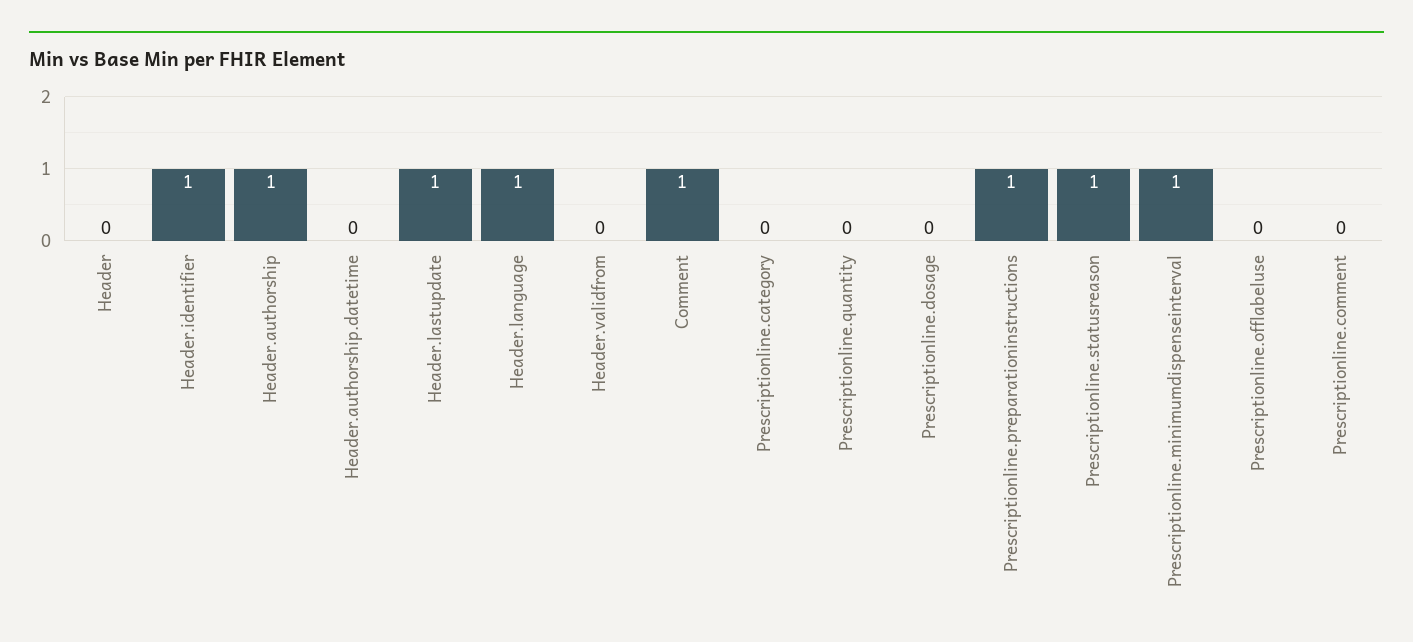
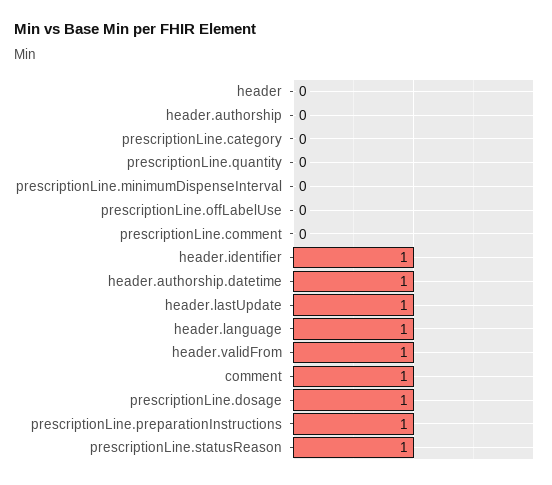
Header.authorship: 1 -> 0
Header.authorship.datetime: 0 -> 1
Header.validfrom: 0 -> 1
Prescriptionline.dosage: 0 -> 1
Prescriptionline.minimumdispenseinterval: 1 -> 0

